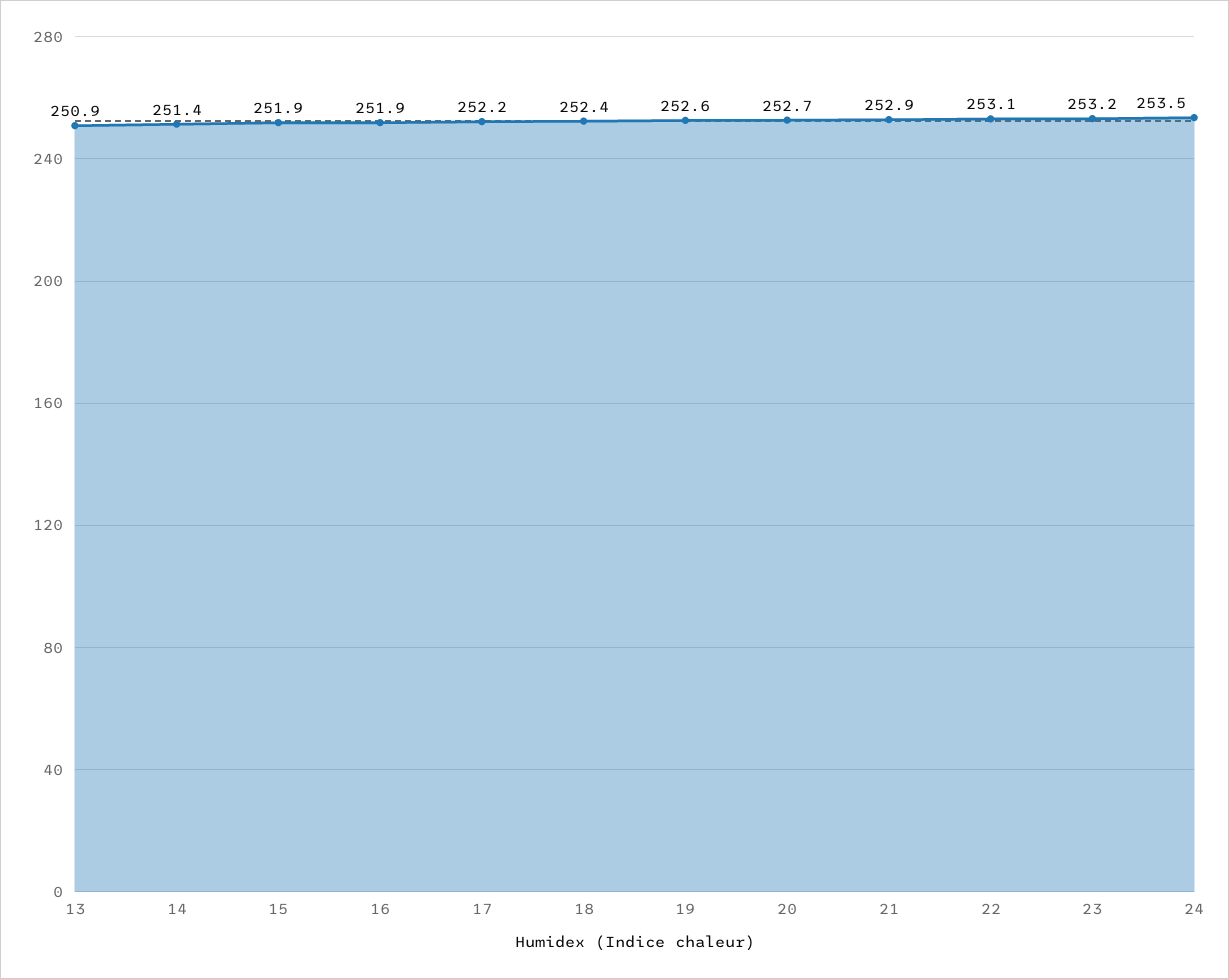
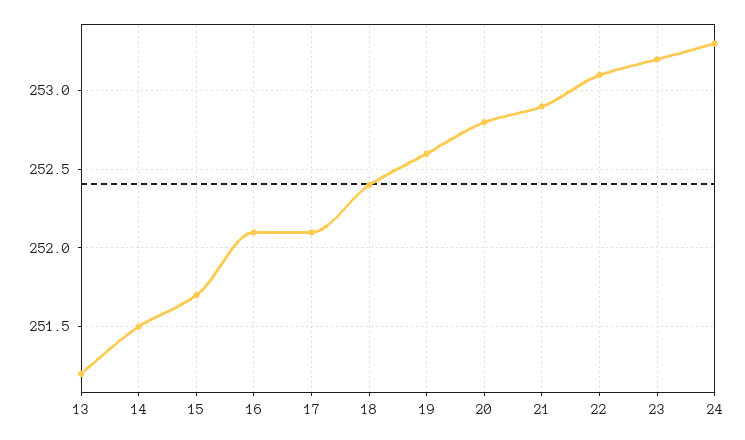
13: 250.9 -> 251.2
14: 251.4 -> 251.5
15: 251.9 -> 251.7
16: 251.9 -> 252.1
17: 252.2 -> 252.1
20: 252.7 -> 252.8
24: 253.5 -> 253.3

